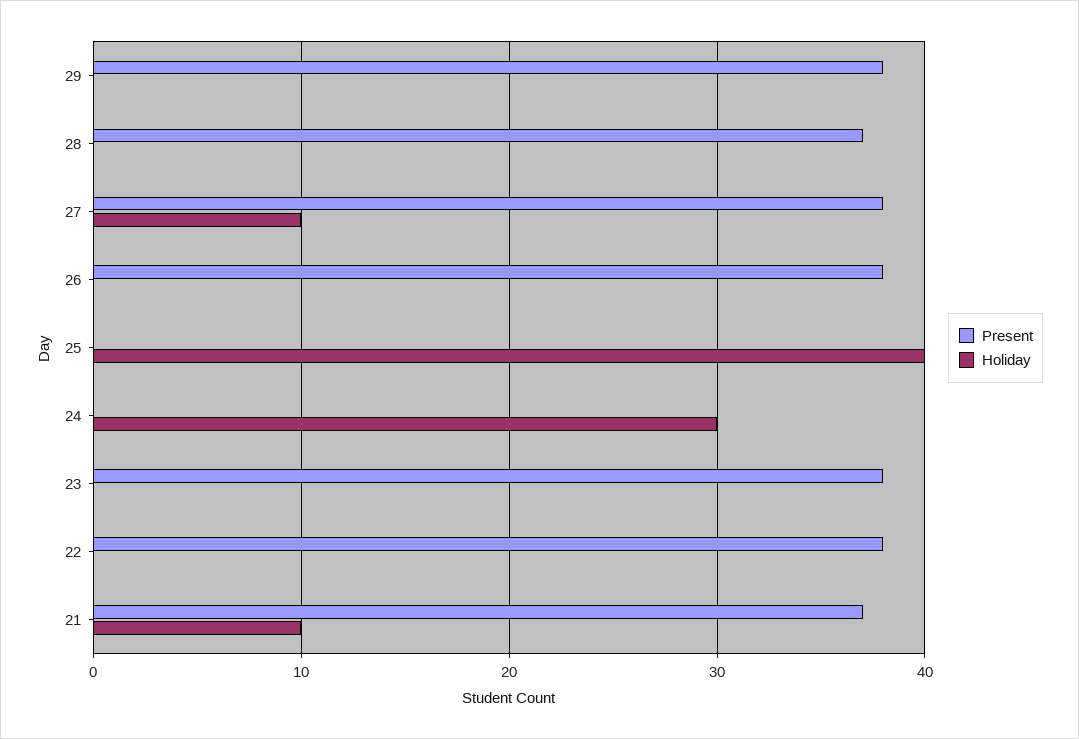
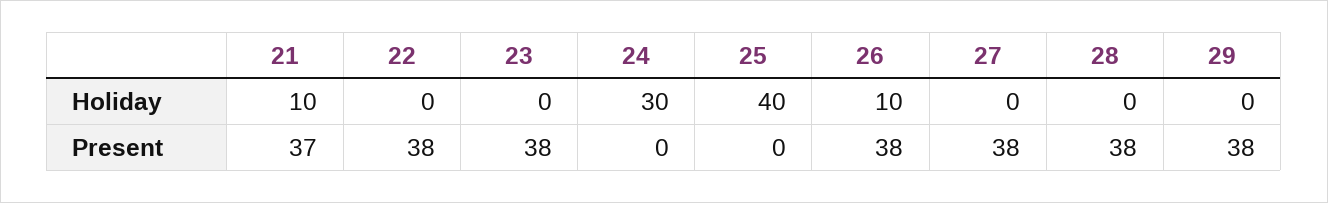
Present, 28: 37 -> 38
Holiday, 27: 10 -> 0
Holiday, 26: 0 -> 10

